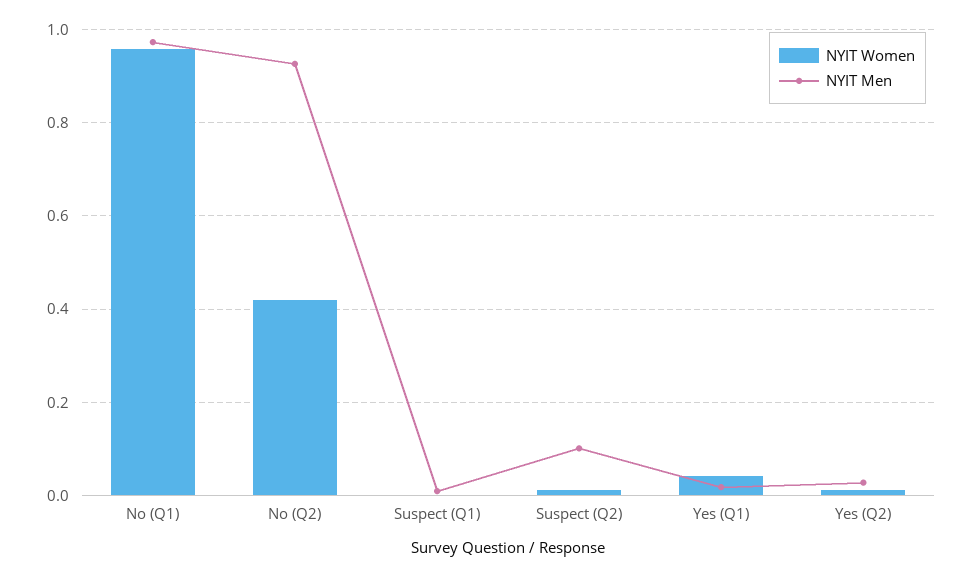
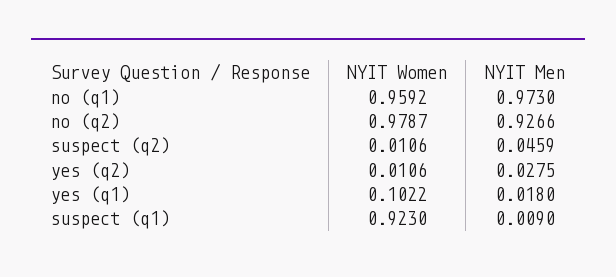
NYIT Women, No (Q2): 0.42 -> 0.9787
NYIT Women, Suspect (Q1): 0 -> 0.923
NYIT Men, Suspect (Q2): 0.1 -> 0.0459
NYIT Women, Yes (Q1): 0.04 -> 0.1022

